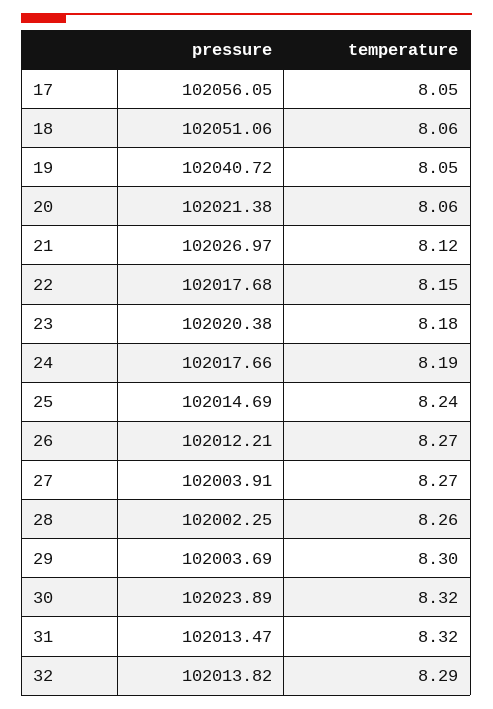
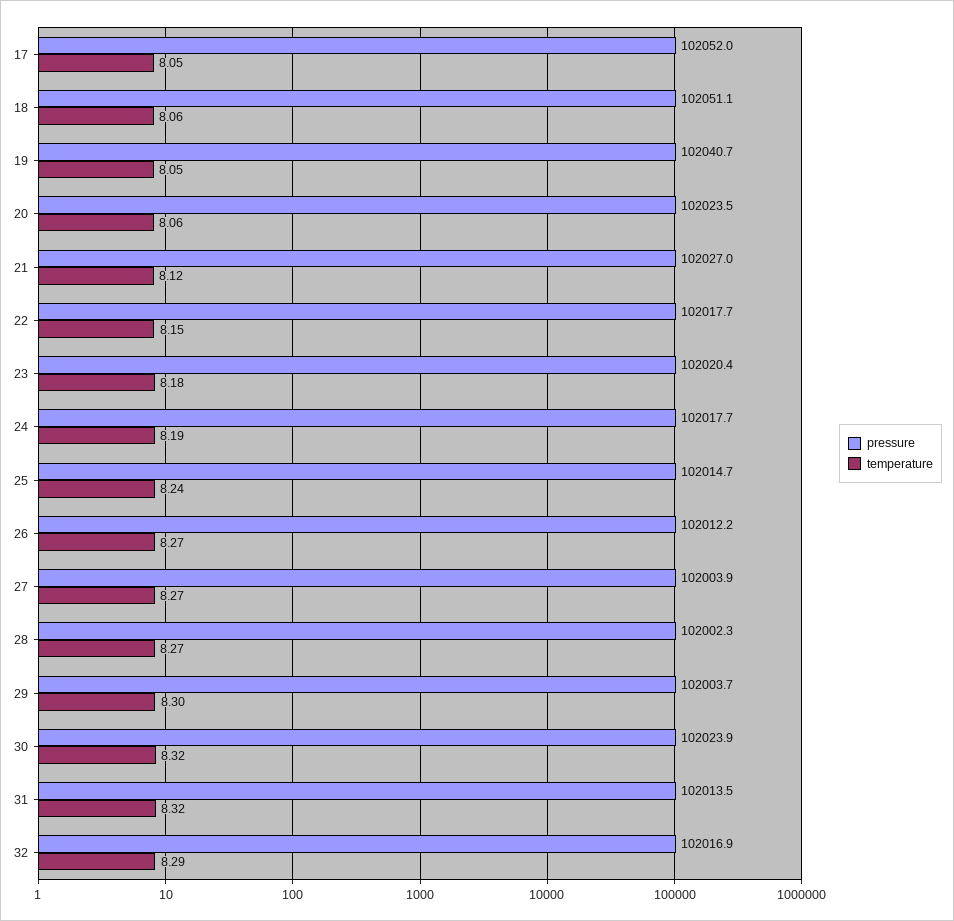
pressure, 17: 102056.05 -> 102052
pressure, 20: 102021.38 -> 102023.5
temperature, 28: 8.26 -> 8.27
pressure, 32: 102013.82 -> 102016.9

